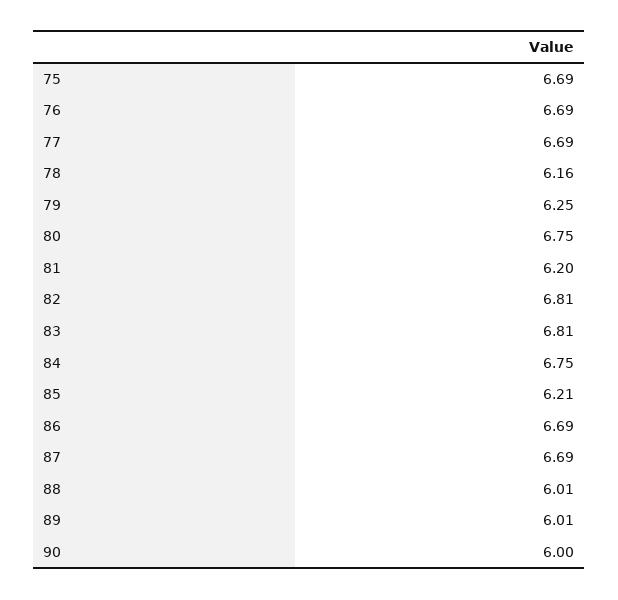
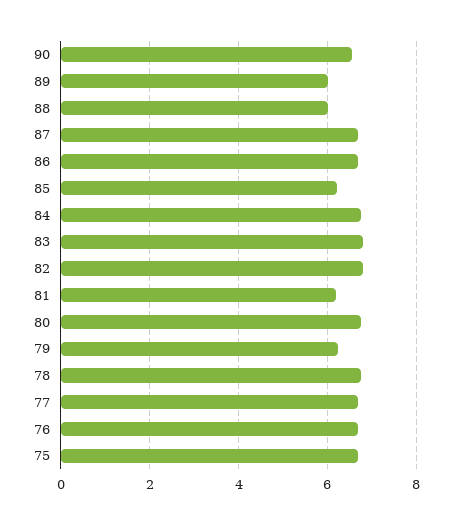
78: 6.16 -> 6.8
90: 6 -> 6.6

